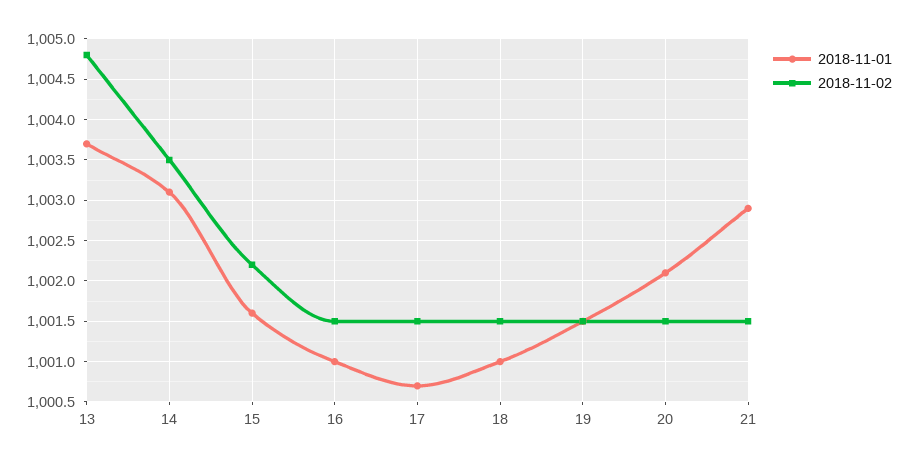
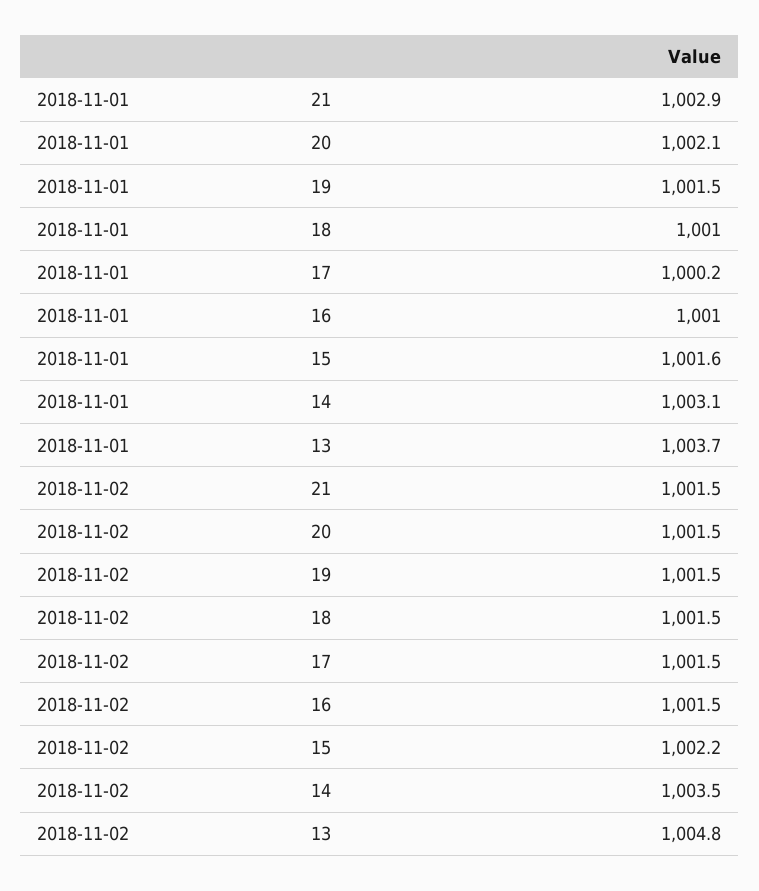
2018-11-01, 17: 1000.7 -> 1000.2

